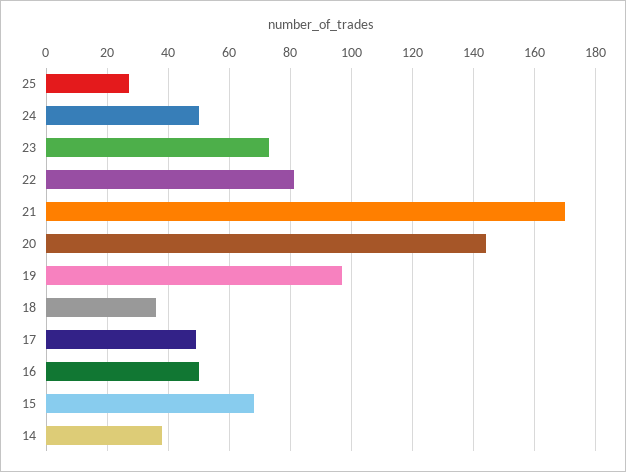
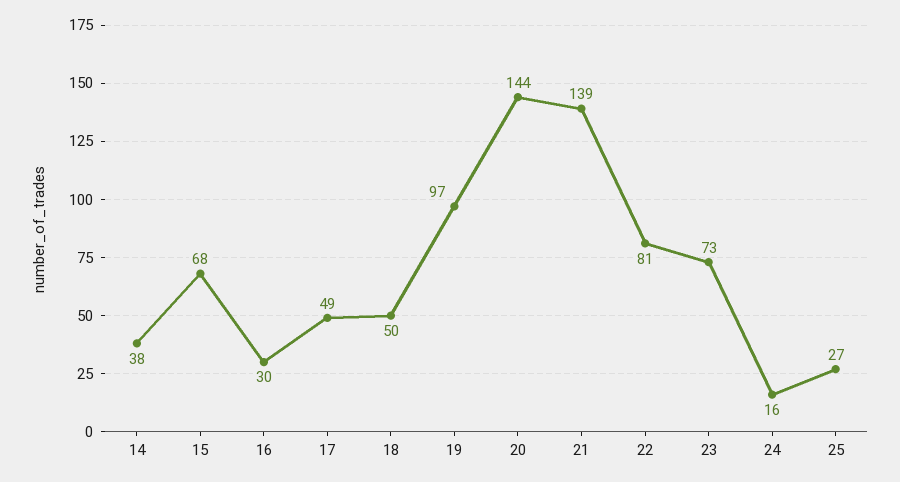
24: 50 -> 16
21: 170 -> 139
18: 35 -> 50
16: 50 -> 30

